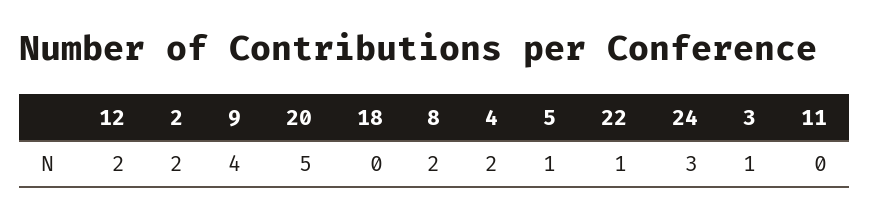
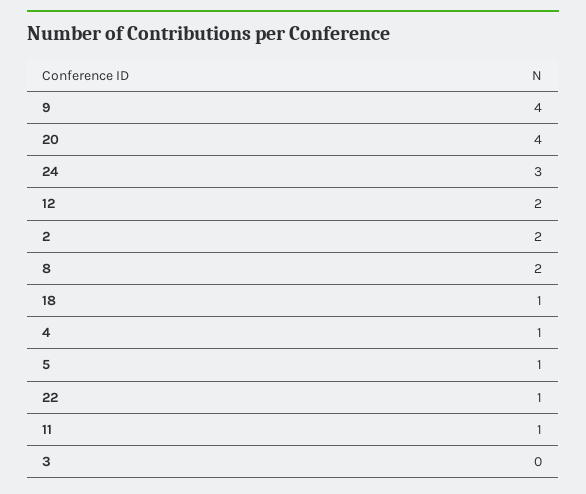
20: 5 -> 4
18: 0 -> 1
4: 2 -> 1
3: 1 -> 0
11: 0 -> 1

